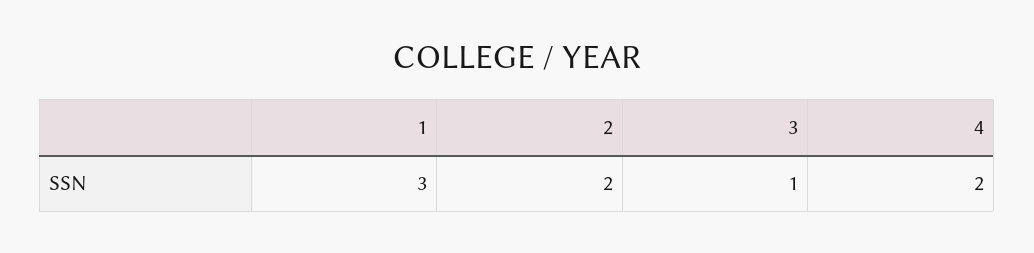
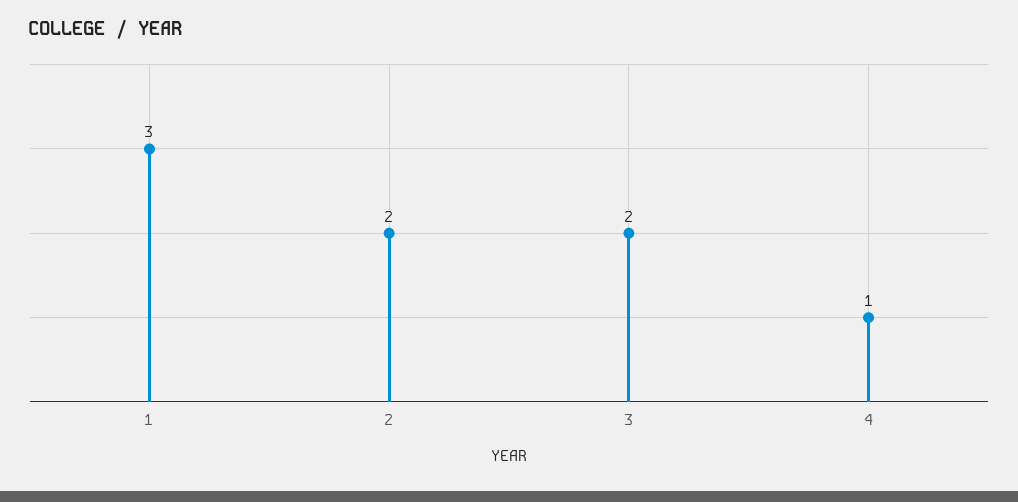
3: 1 -> 2
4: 2 -> 1

